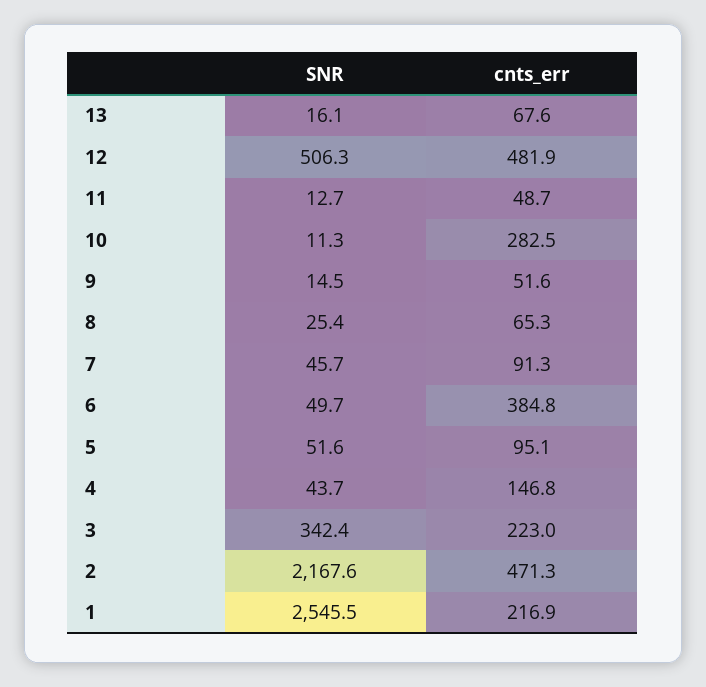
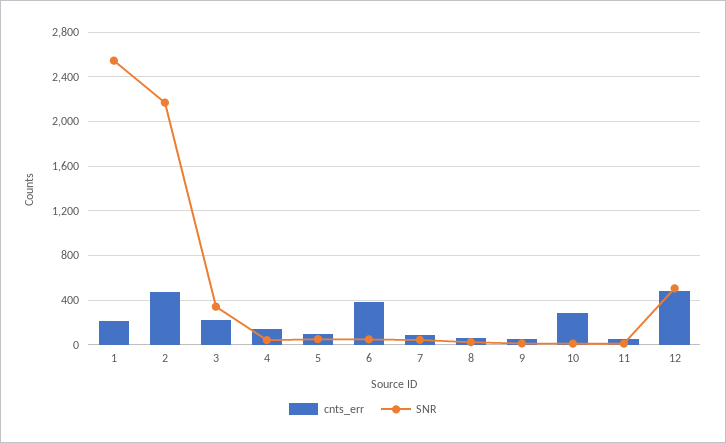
SNR, 13: 16.1 -> none
cnts_err, 13: 67.6 -> none

